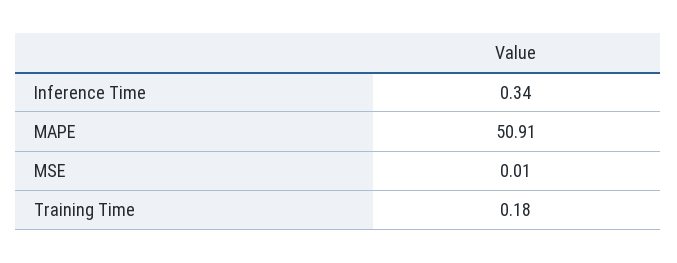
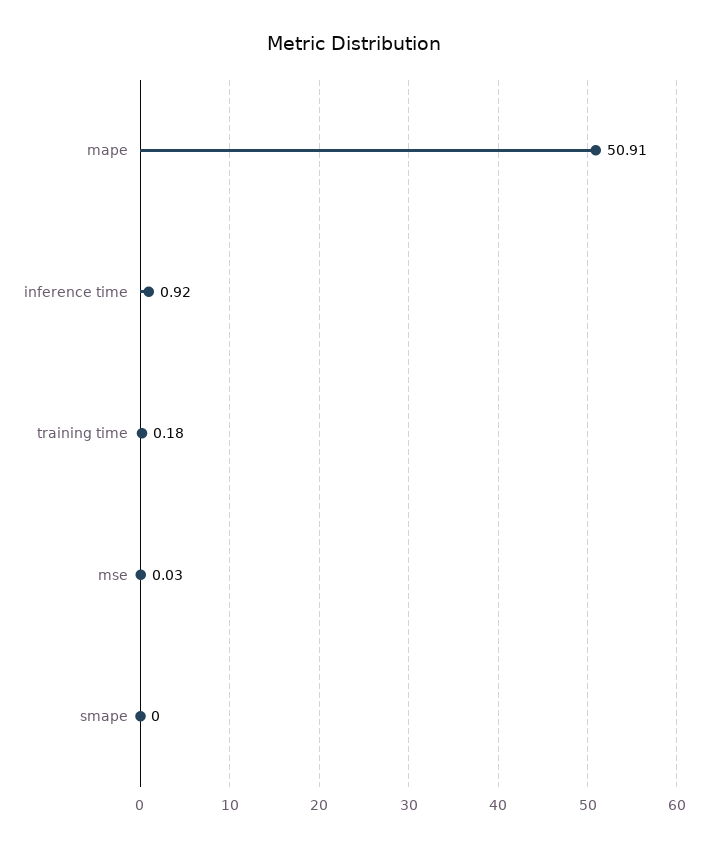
Inference Time: 0.34 -> 0.92
MSE: 0.01 -> 0.03
smape: none -> 0

